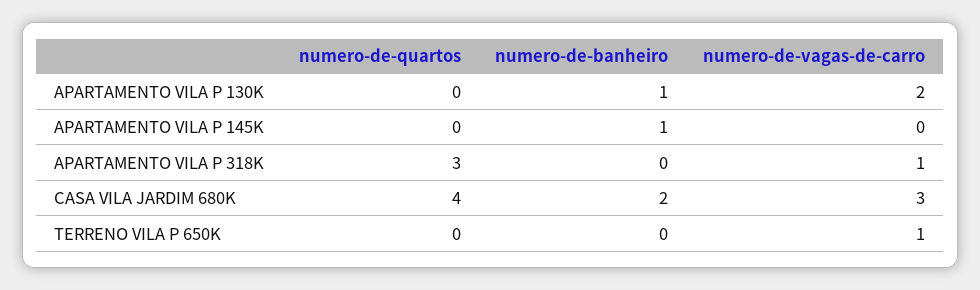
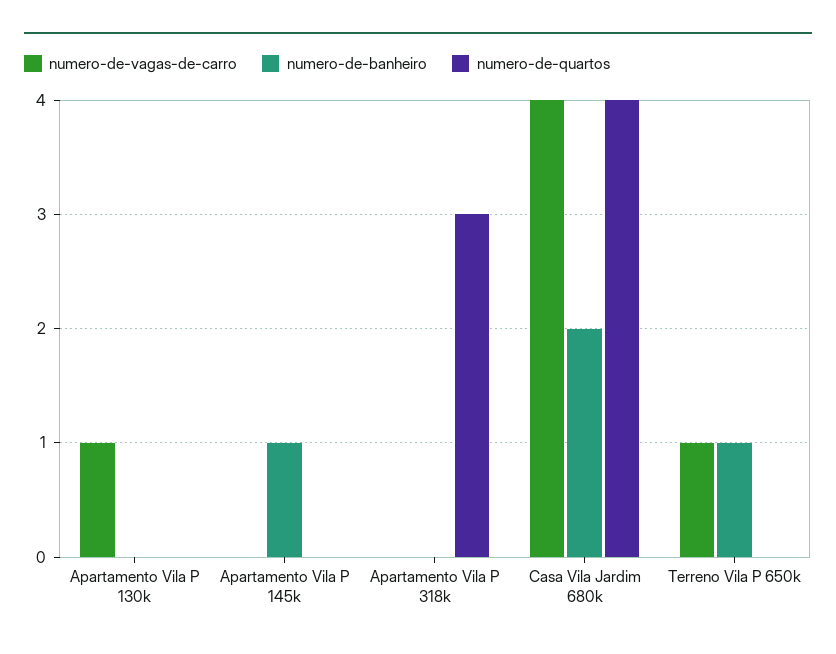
numero-de-banheiro, APARTAMENTO VILA P 130K: 1 -> 0
numero-de-vagas-de-carro, APARTAMENTO VILA P 130K: 2 -> 1
numero-de-vagas-de-carro, APARTAMENTO VILA P 318K: 1 -> 0
numero-de-vagas-de-carro, CASA VILA JARDIM 680K: 3 -> 4
numero-de-banheiro, TERRENO VILA P 650K: 0 -> 1

